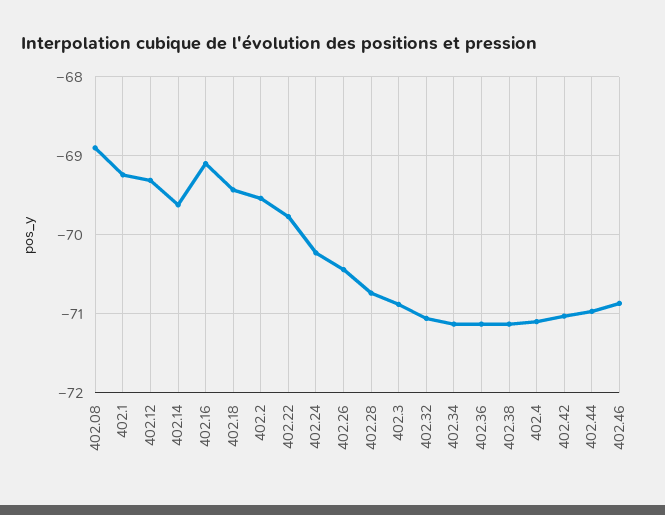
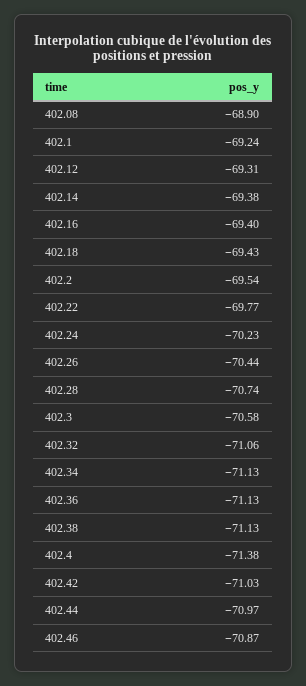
402.14: -69.6 -> -69.38
402.16: -69.1 -> -69.4
402.3: -70.9 -> -70.58
402.4: -71.1 -> -71.38

